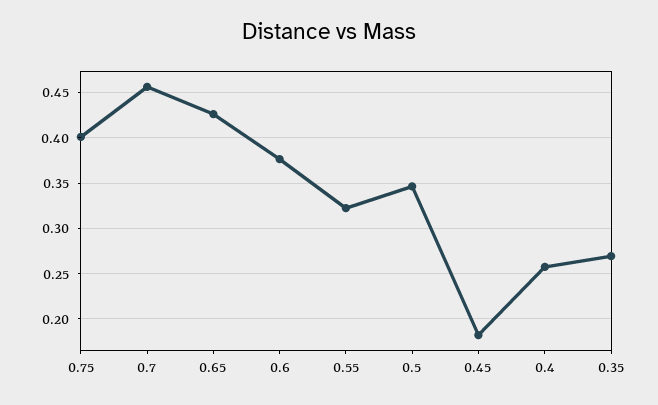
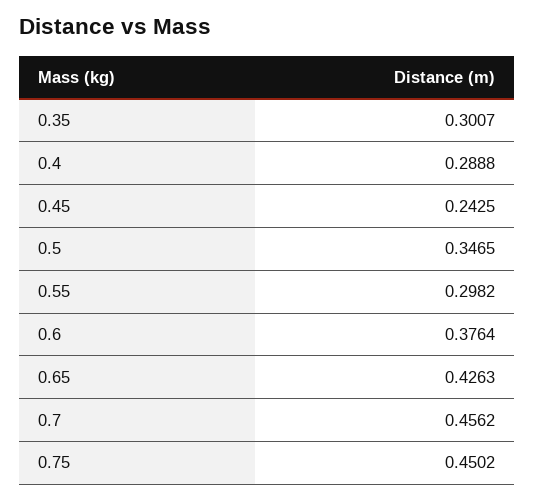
0.75: 0.4 -> 0.4502
0.55: 0.32 -> 0.2982
0.45: 0.18 -> 0.2425
0.4: 0.26 -> 0.2888
0.35: 0.27 -> 0.3007

